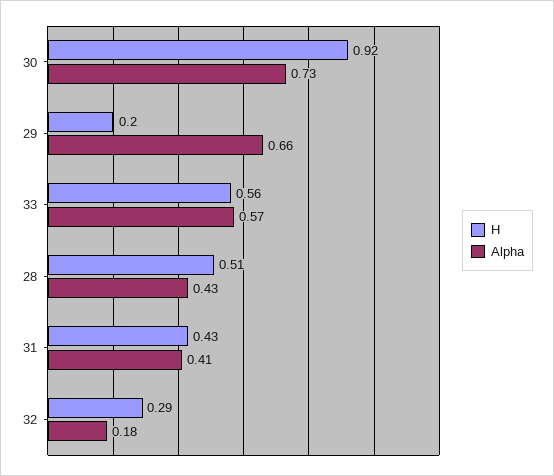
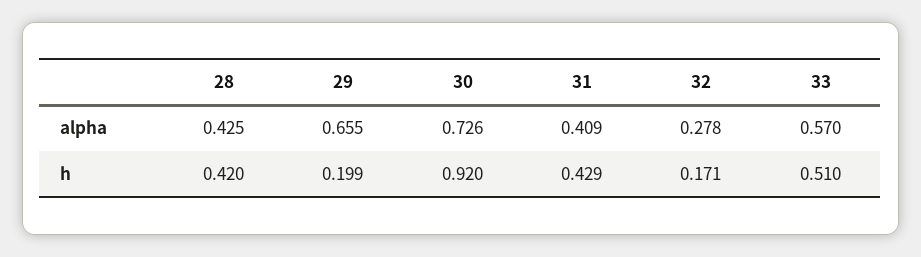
H, 33: 0.56 -> 0.51
H, 28: 0.51 -> 0.42
H, 32: 0.29 -> 0.171
Alpha, 32: 0.18 -> 0.278

